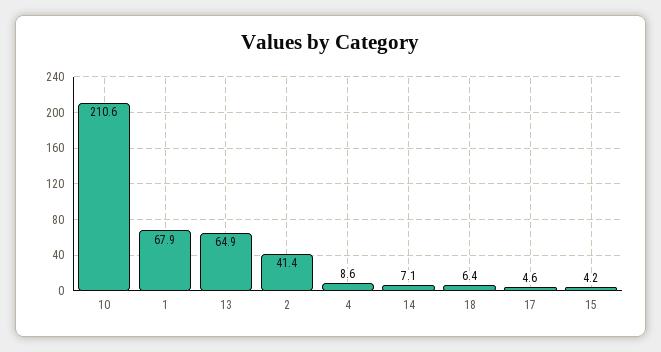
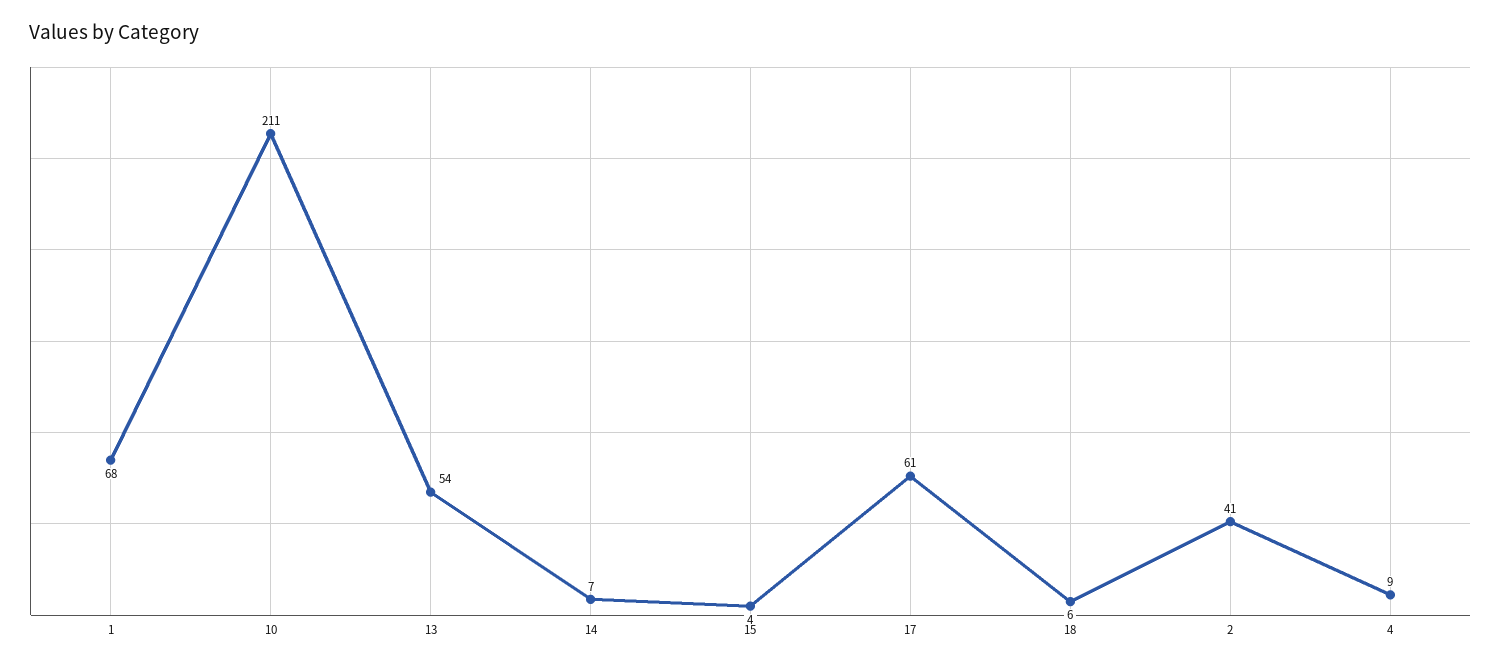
13: 64.9 -> 54
17: 4.6 -> 61

